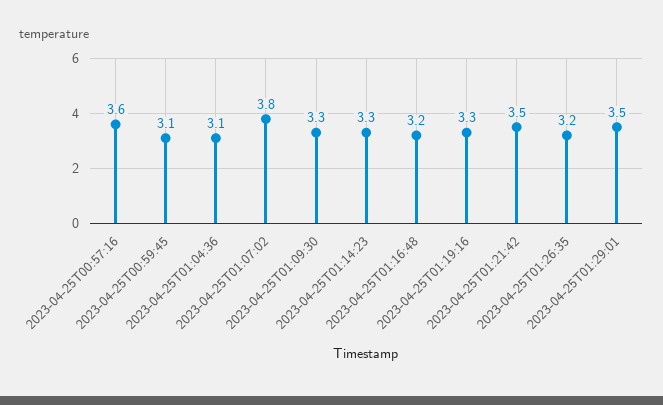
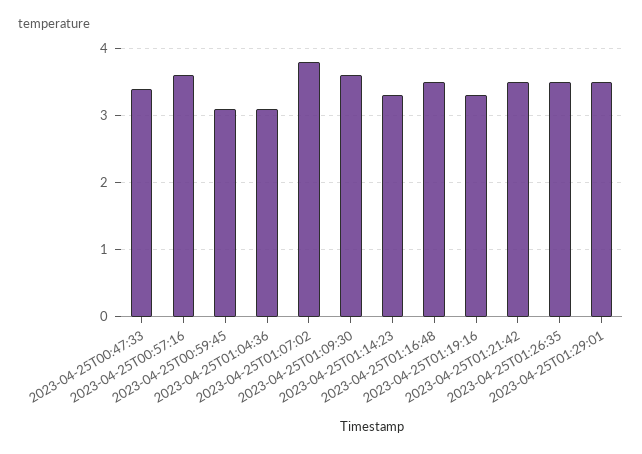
2023-04-25T01:09:30: 3.3 -> 3.6
2023-04-25T01:16:48: 3.2 -> 3.5
2023-04-25T01:26:35: 3.2 -> 3.5
2023-04-25T00:47:33: none -> 3.4

